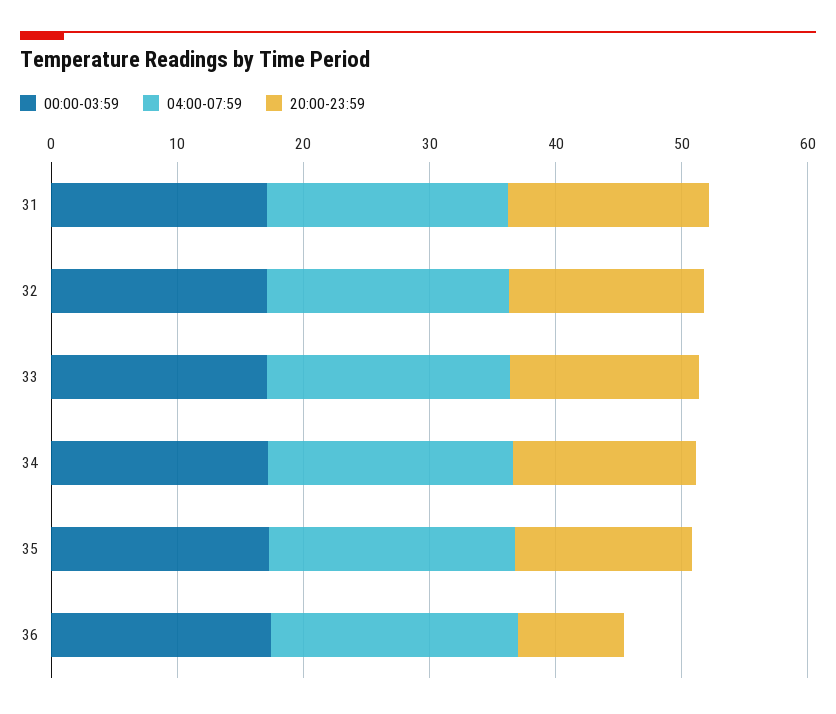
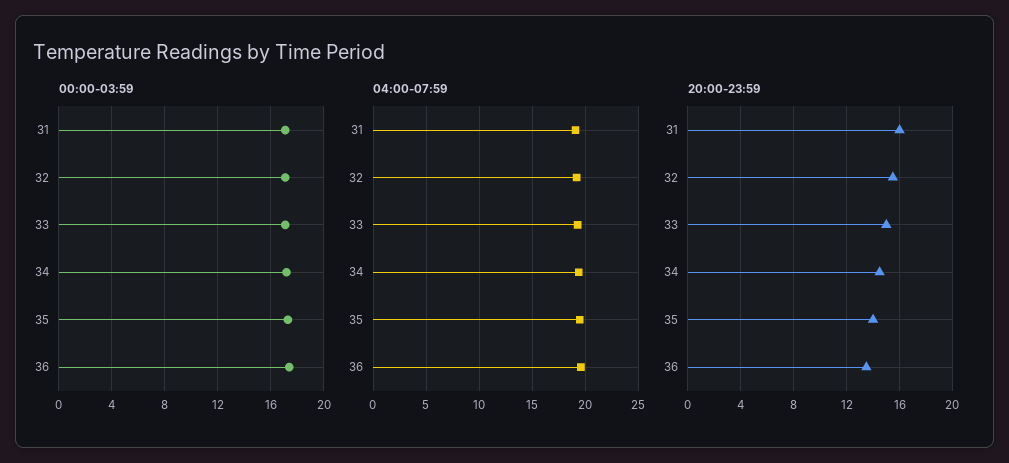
20:00-23:59, 36: 8 -> 13.5

